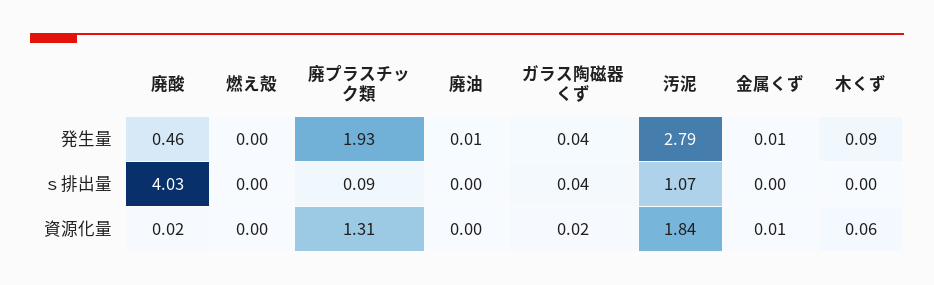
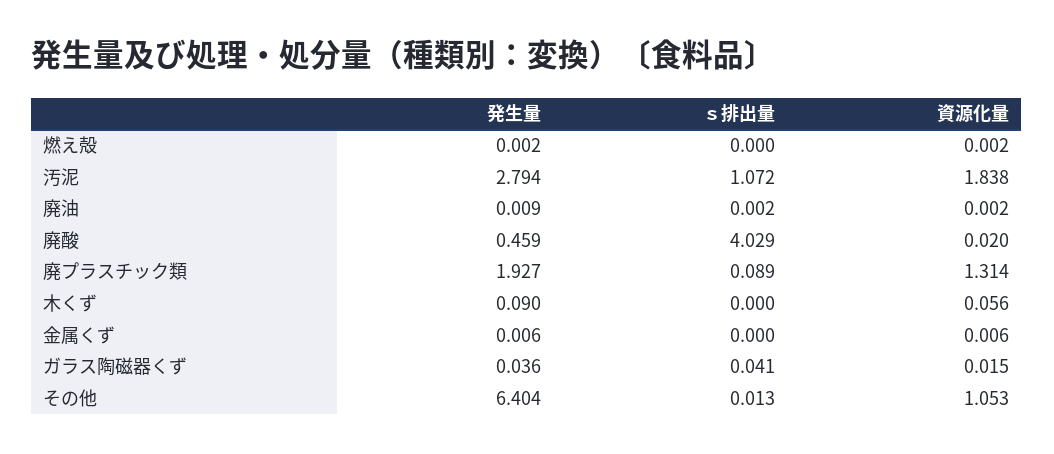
その他, 発生量: none -> 6.404
その他, ｓ排出量: none -> 0.013
その他, 資源化量: none -> 1.053

